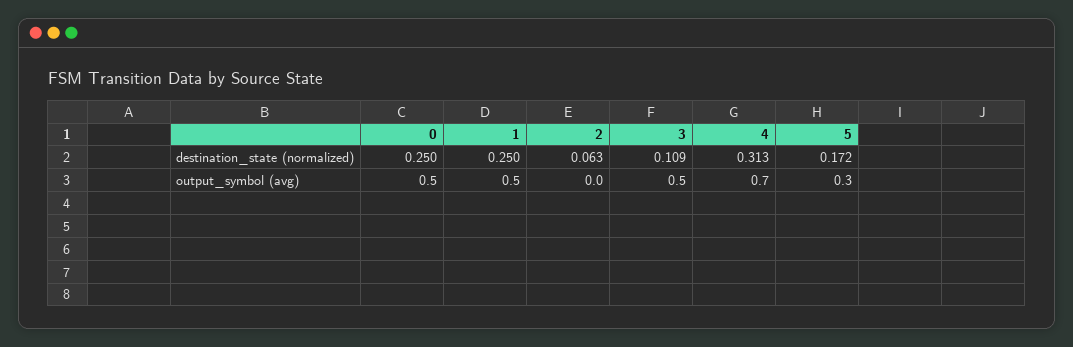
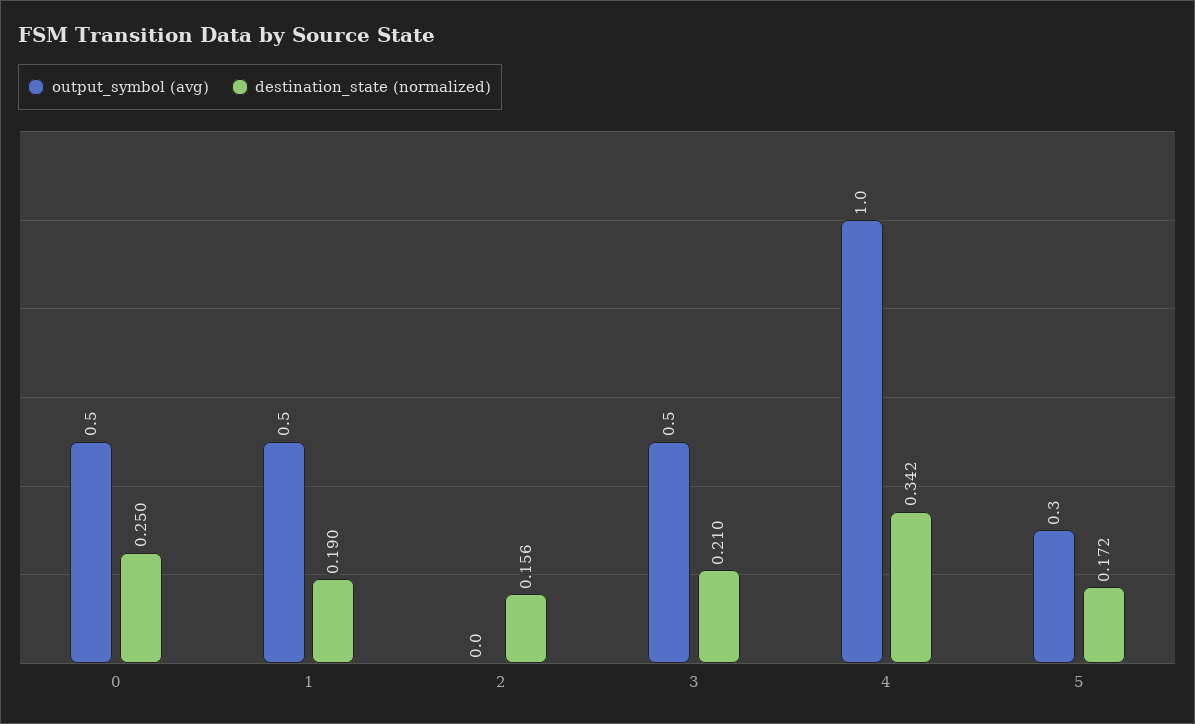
destination_state (normalized), 1: 0.25 -> 0.19
destination_state (normalized), 2: 0.063 -> 0.156
destination_state (normalized), 3: 0.109 -> 0.21
destination_state (normalized), 4: 0.313 -> 0.342
output_symbol (avg), 4: 0.7 -> 1

